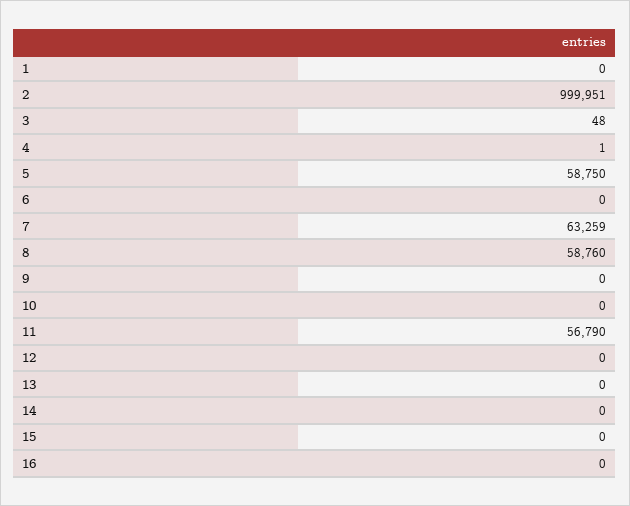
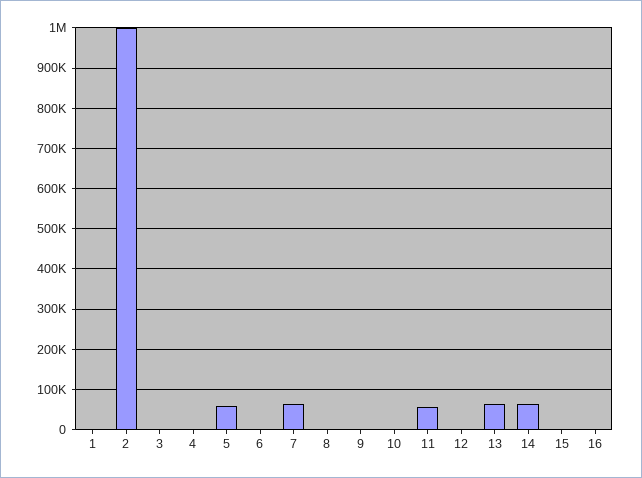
8: 58760 -> 0
13: 0 -> 60000
14: 0 -> 60000

